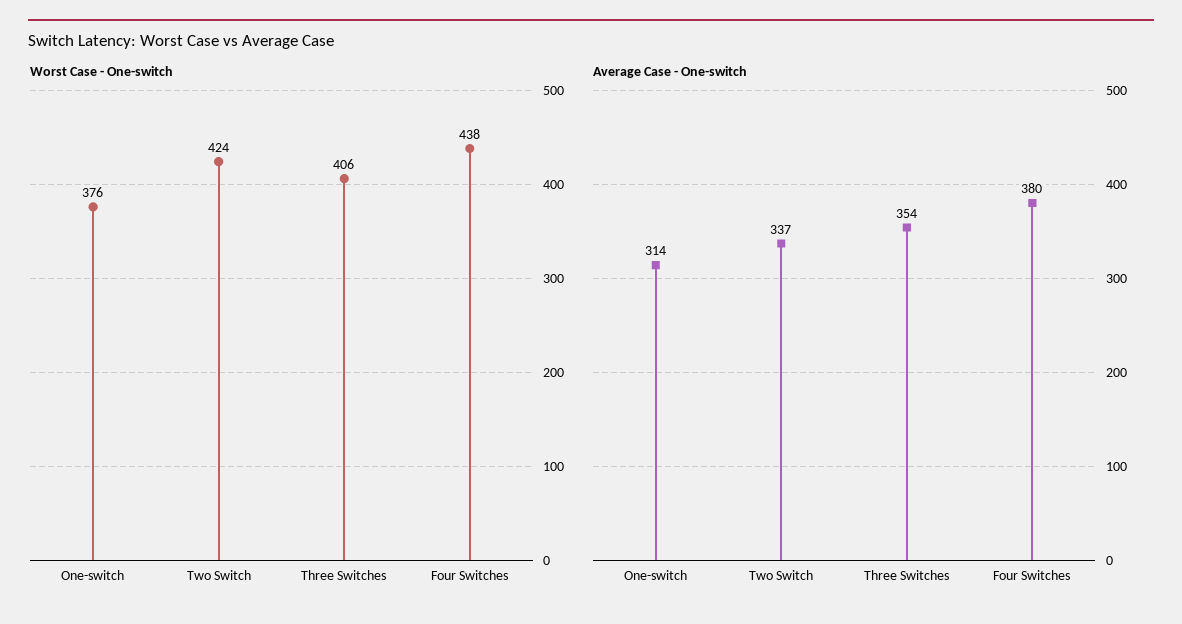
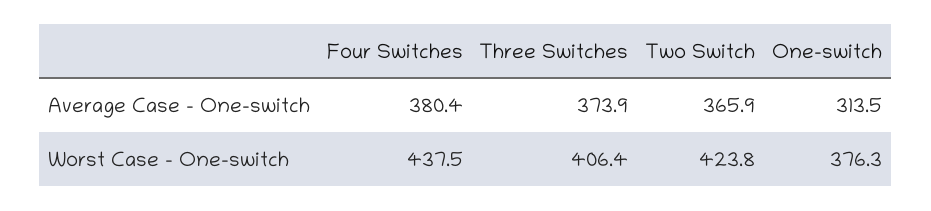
Average Case - One-switch, Two Switch: 337 -> 365.9
Average Case - One-switch, Three Switches: 354 -> 373.9

